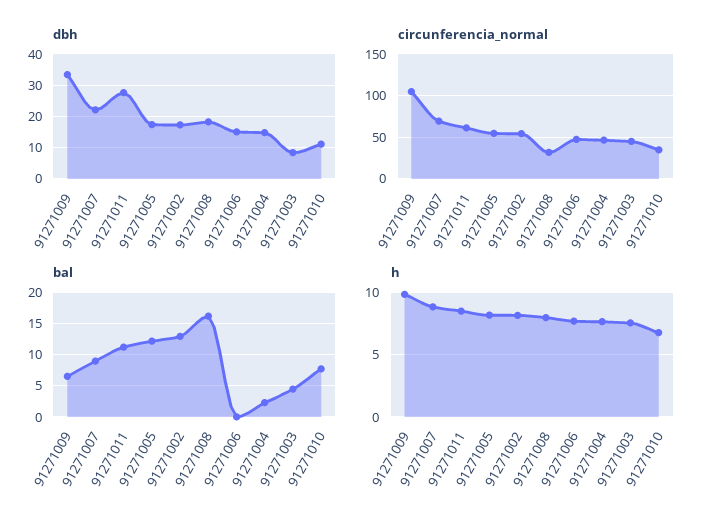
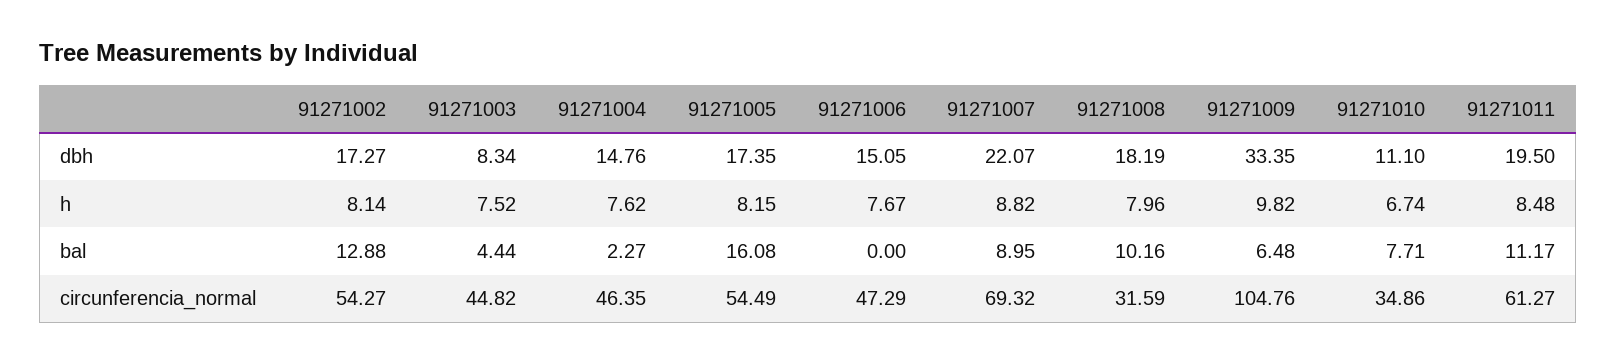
dbh, 91271011: 28 -> 19.5
bal, 91271005: 12 -> 16.08
bal, 91271008: 16 -> 10.16

